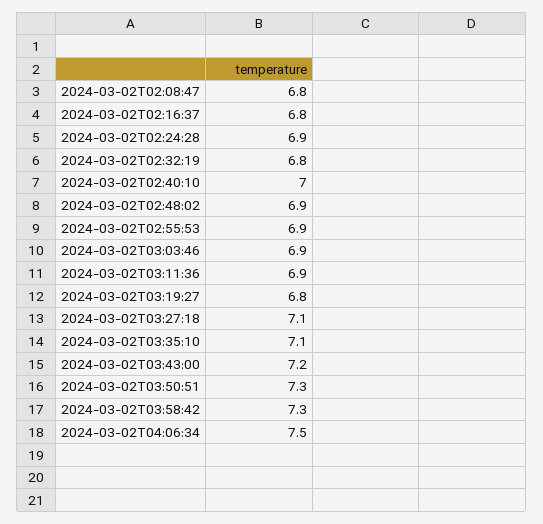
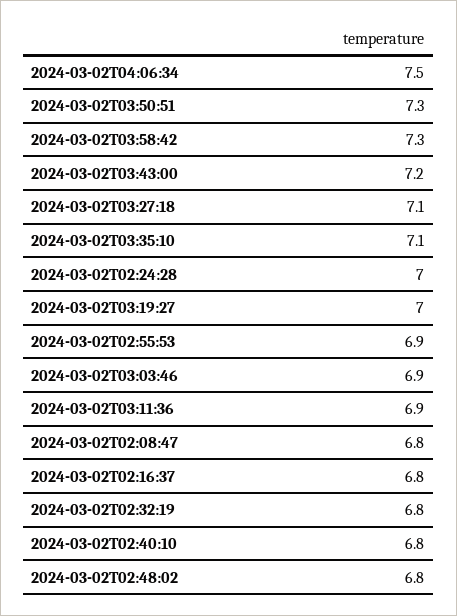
2024-03-02T02:24:28: 6.9 -> 7
2024-03-02T02:40:10: 7 -> 6.8
2024-03-02T02:48:02: 6.9 -> 6.8
2024-03-02T03:19:27: 6.8 -> 7

